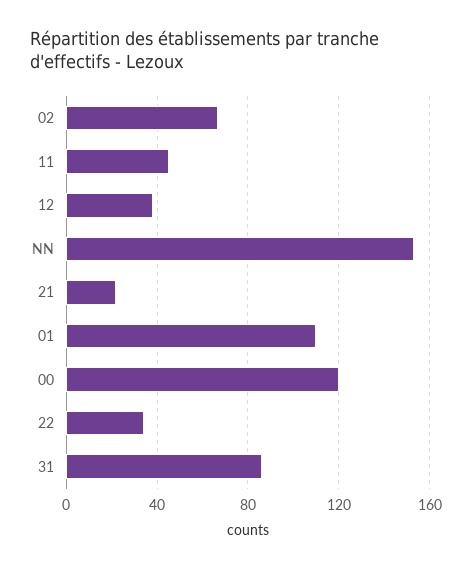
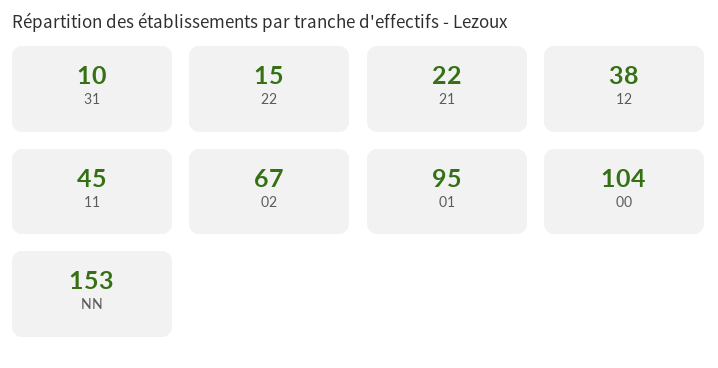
01: 110 -> 95
00: 120 -> 104
22: 35 -> 15
31: 85 -> 10

